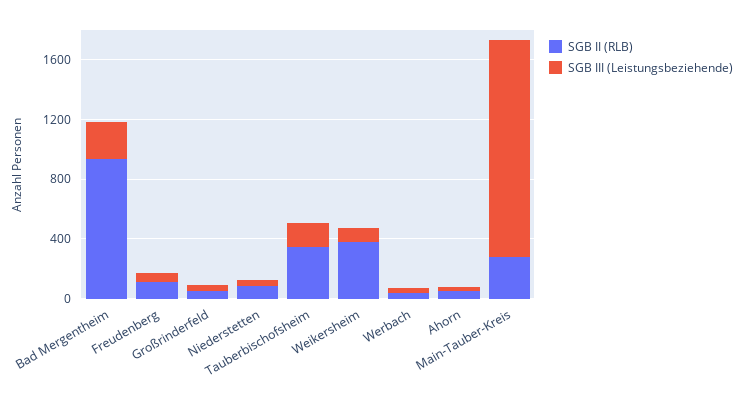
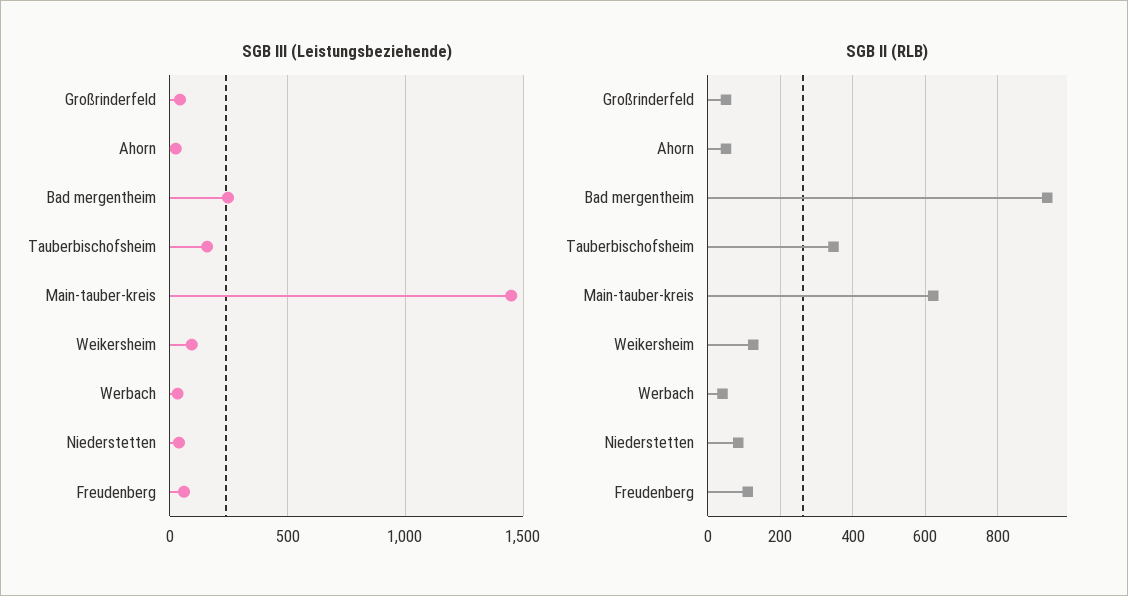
SGB II (RLB), Weikersheim: 400 -> 120
SGB II (RLB), Main-Tauber-Kreis: 300 -> 620

